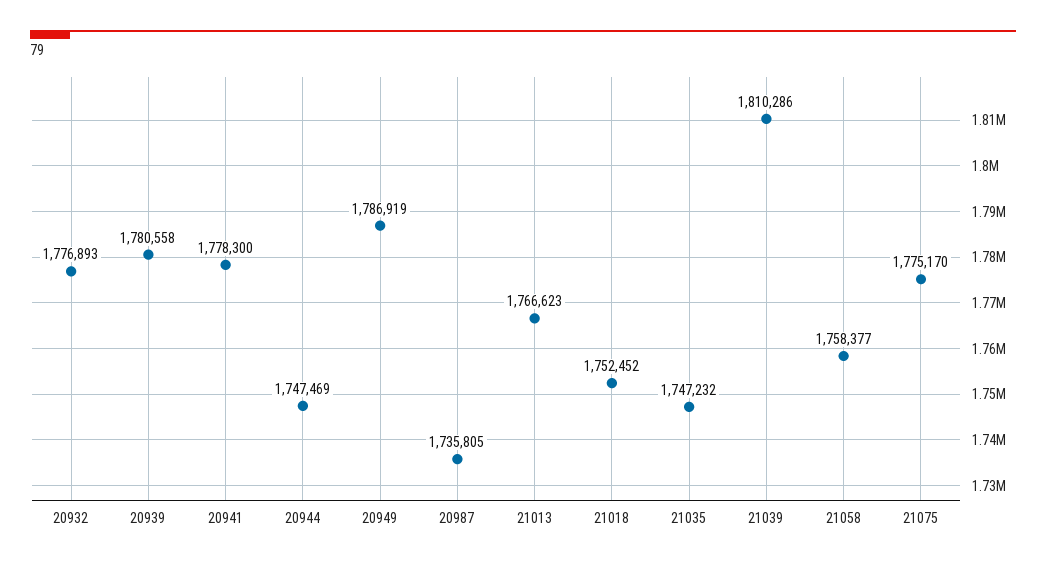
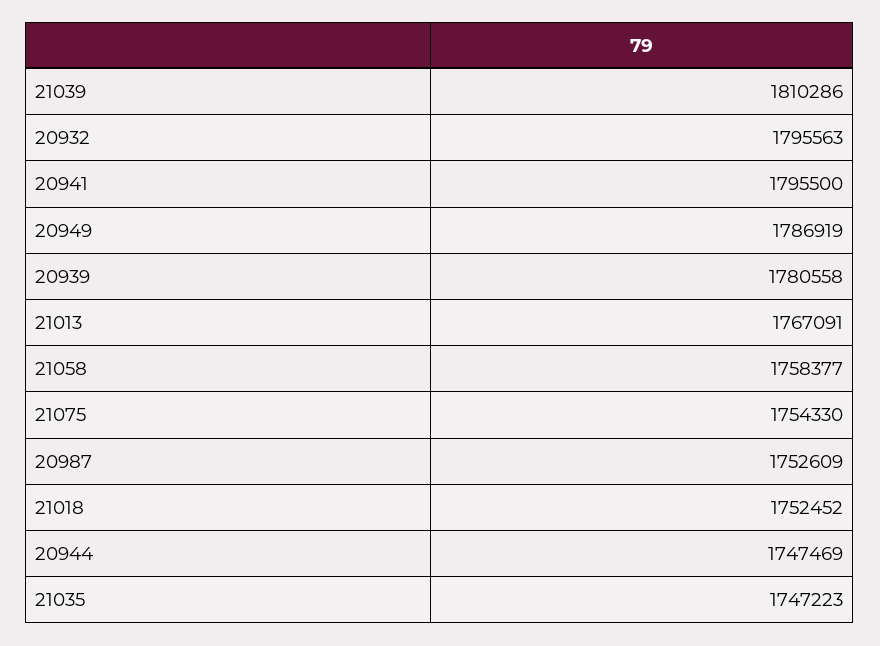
20932: 1776893 -> 1795563
20941: 1778300 -> 1795500
20987: 1735805 -> 1752609
21013: 1766623 -> 1767091
21035: 1747232 -> 1747223
21075: 1775170 -> 1754330

